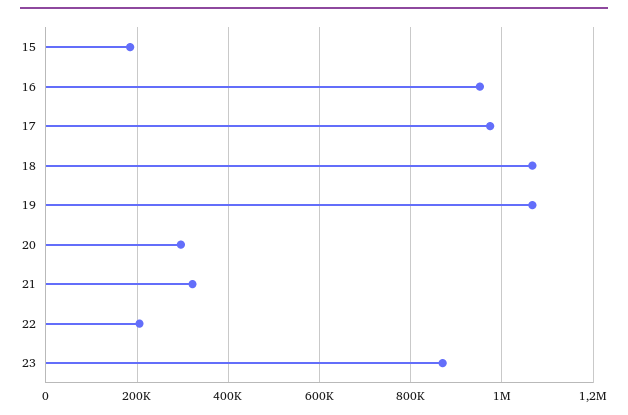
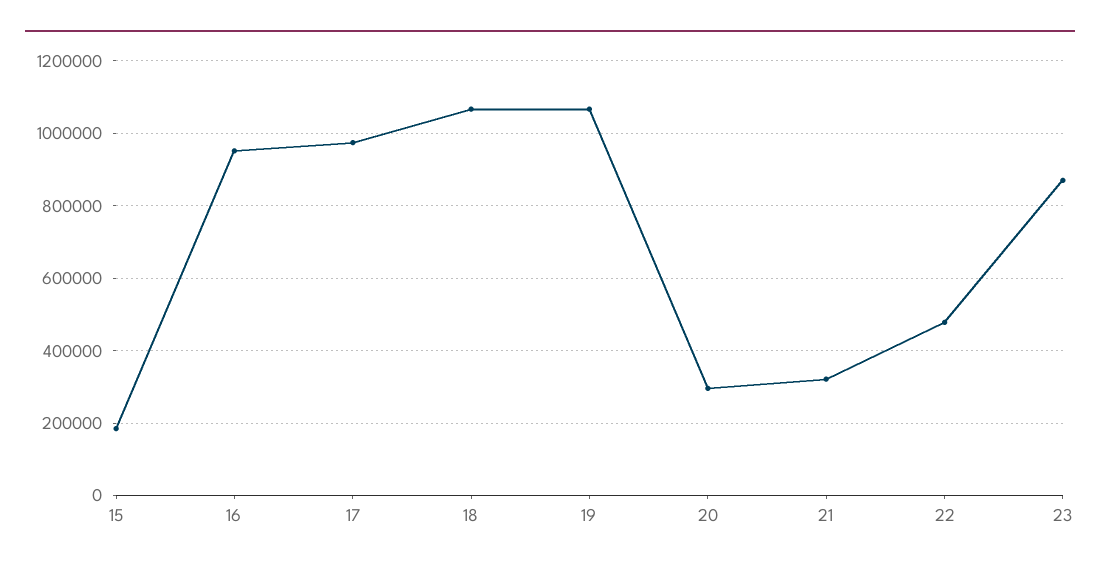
22: 200000 -> 480000

